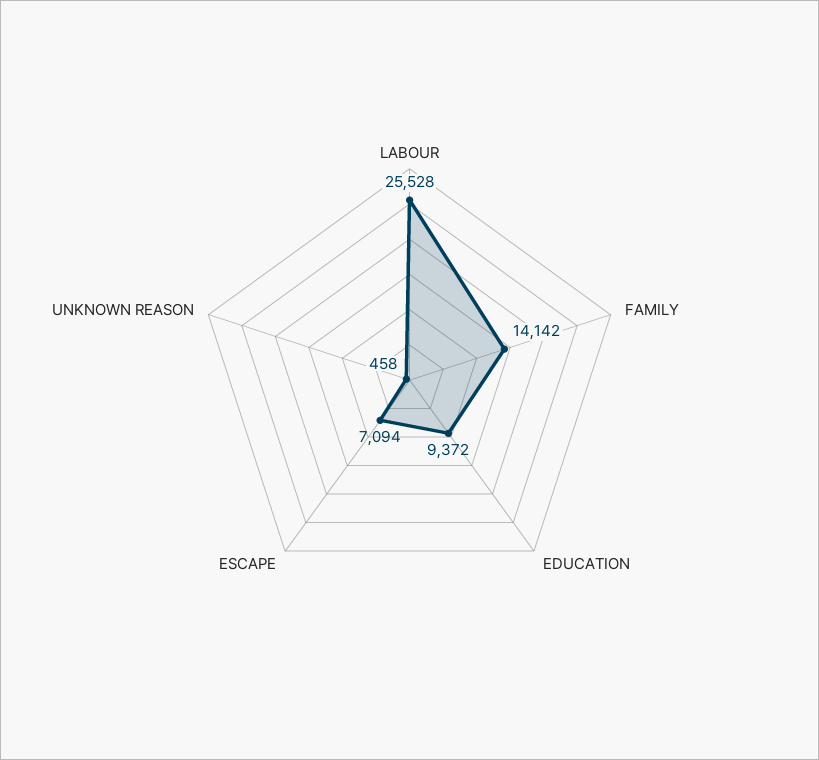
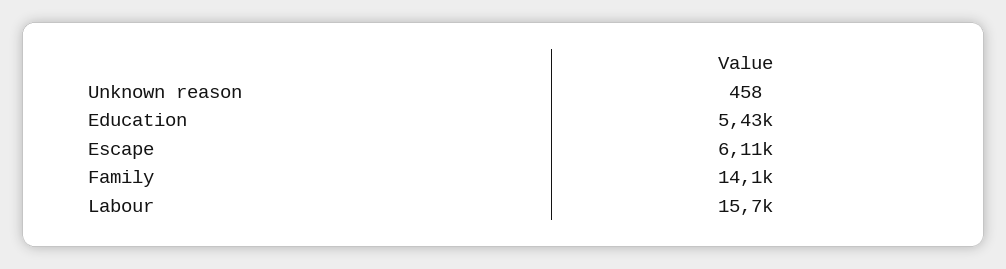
LABOUR: 25528 -> 15700
EDUCATION: 9372 -> 5430
ESCAPE: 7094 -> 6110

